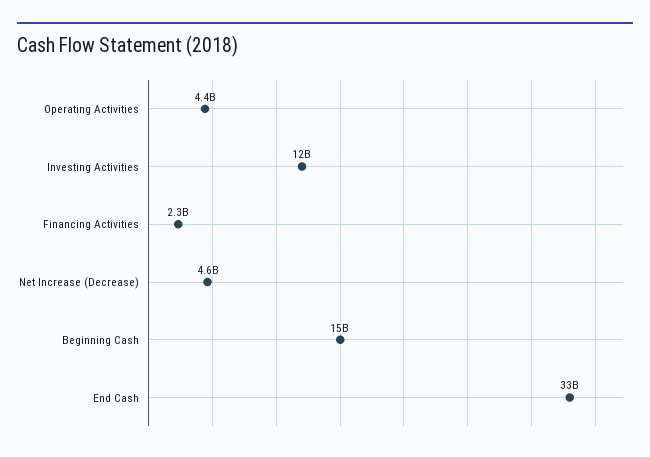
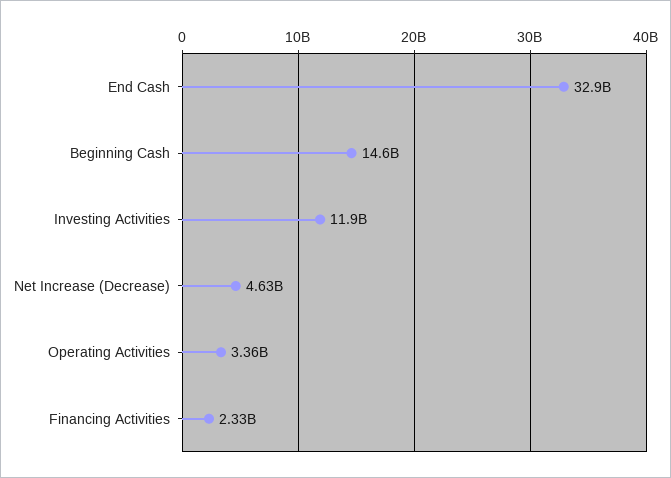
Operating Activities: 4400000000 -> 3360000000

